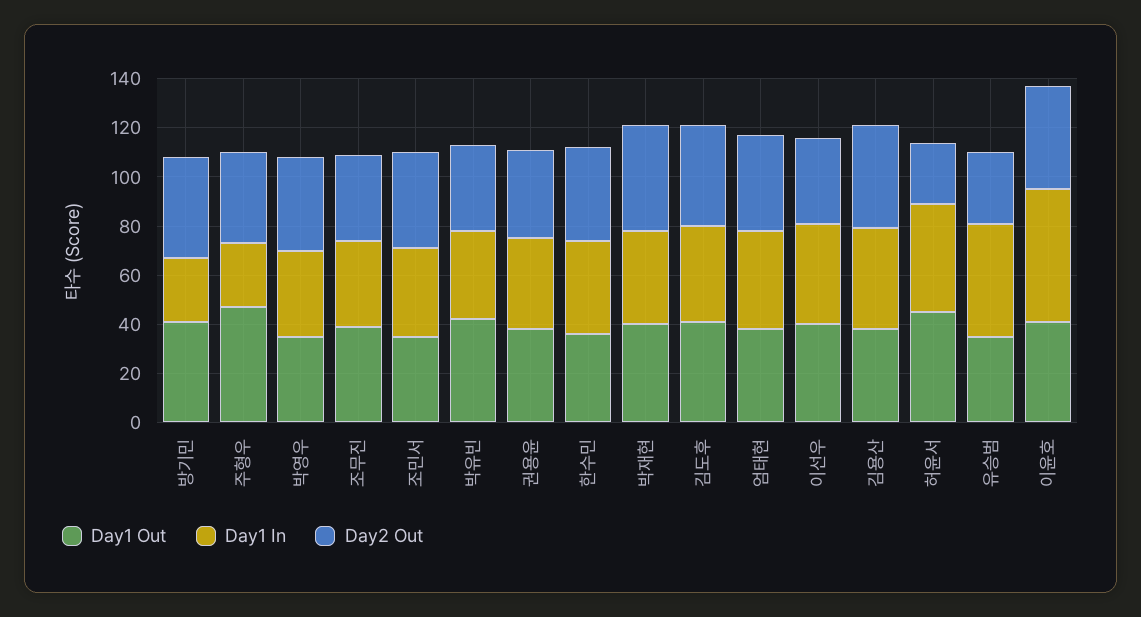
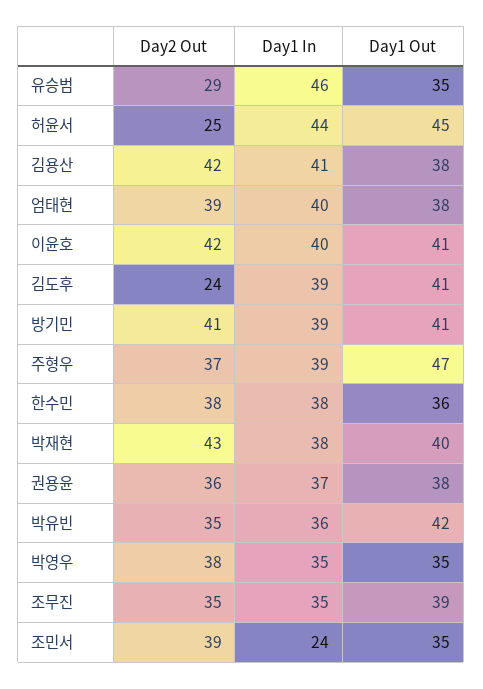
Day1 In, 방기민: 25 -> 39
Day1 In, 주형우: 25 -> 39
Day1 In, 조민서: 35 -> 24
Day2 Out, 김도후: 40 -> 24
Day1 Out, 이선우: 40 -> none
Day1 In, 이선우: 40 -> none
Day2 Out, 이선우: 35 -> none
Day1 In, 이윤호: 55 -> 40

